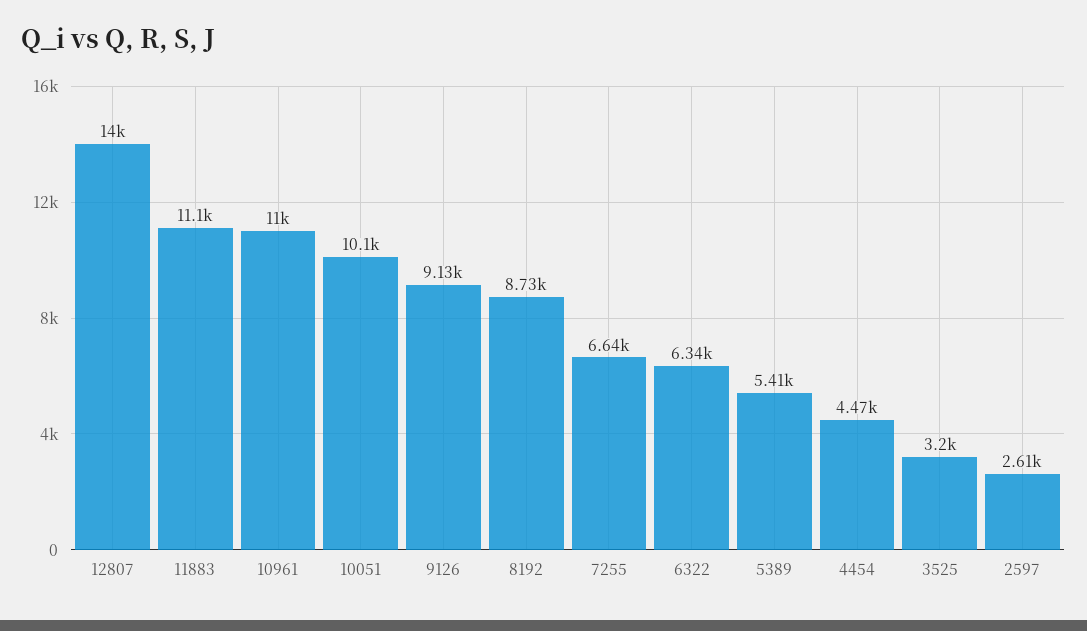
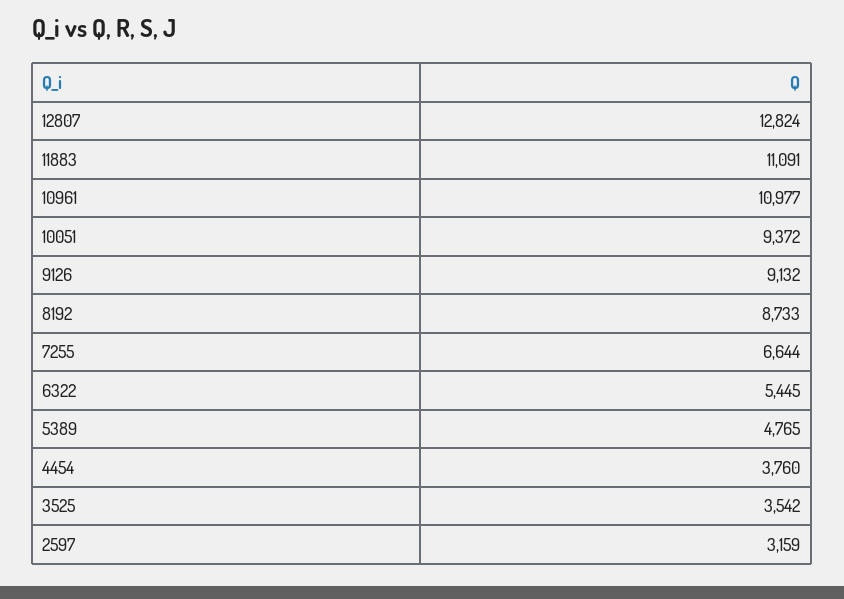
12807: 14000 -> 12824
10051: 10100 -> 9372
6322: 6340 -> 5445
5389: 5410 -> 4765
4454: 4470 -> 3760
3525: 3200 -> 3542
2597: 2610 -> 3159

